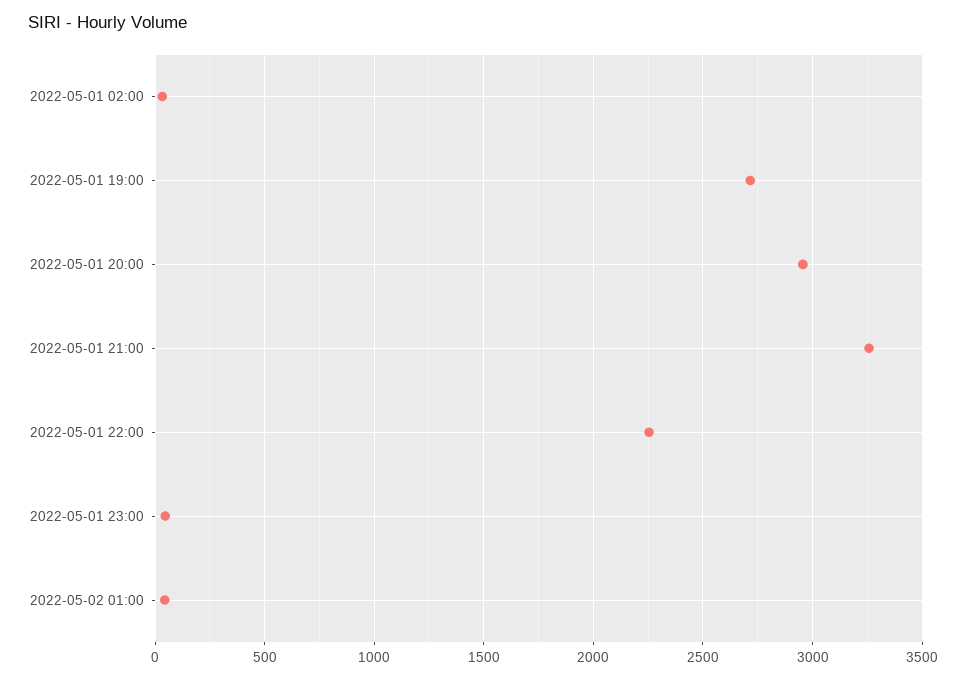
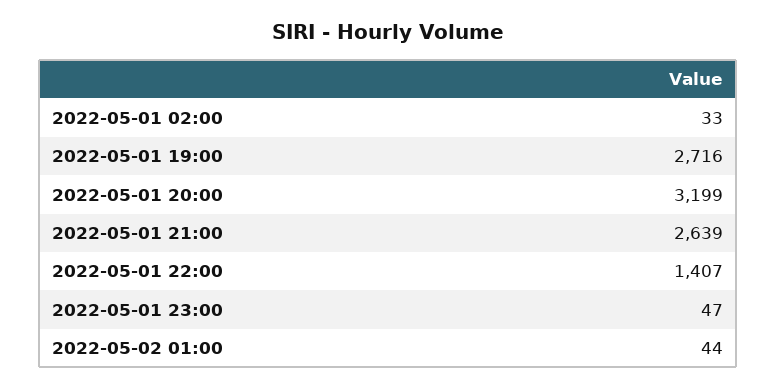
2022-05-01 20:00: 2950 -> 3199
2022-05-01 21:00: 3250 -> 2639
2022-05-01 22:00: 2250 -> 1407

